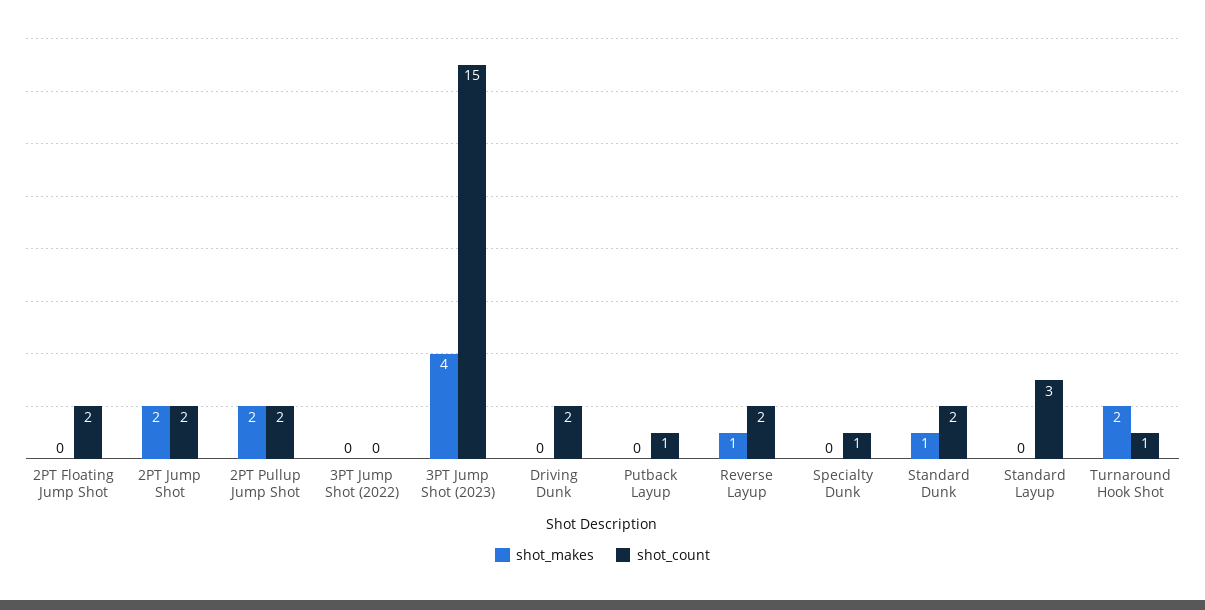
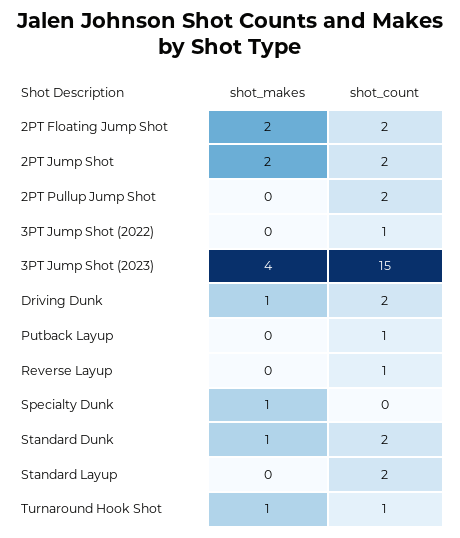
shot_makes, 2PT Floating Jump Shot: 0 -> 2
shot_makes, 2PT Pullup Jump Shot: 2 -> 0
shot_count, 3PT Jump Shot (2022): 0 -> 1
shot_makes, Driving Dunk: 0 -> 1
shot_makes, Reverse Layup: 1 -> 0
shot_count, Reverse Layup: 2 -> 1
shot_makes, Specialty Dunk: 0 -> 1
shot_count, Specialty Dunk: 1 -> 0
shot_count, Standard Layup: 3 -> 2
shot_makes, Turnaround Hook Shot: 2 -> 1

